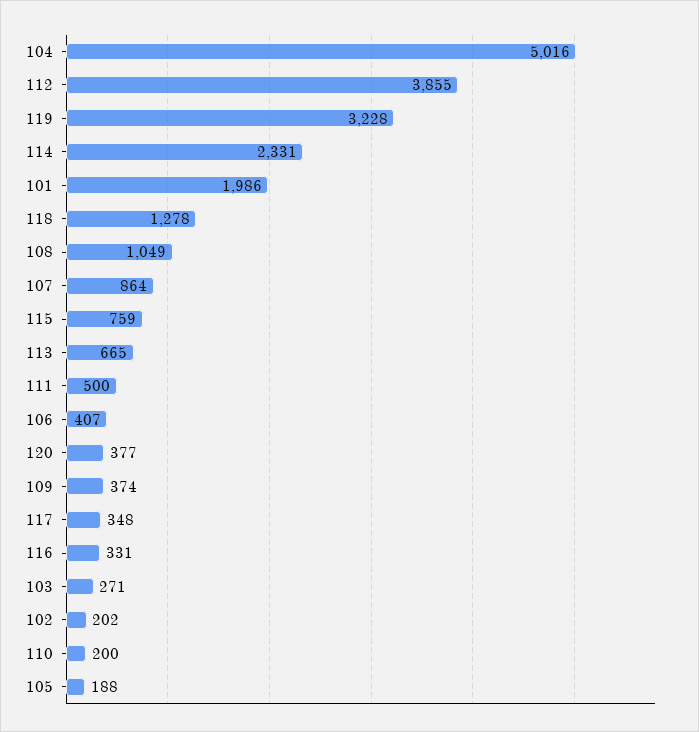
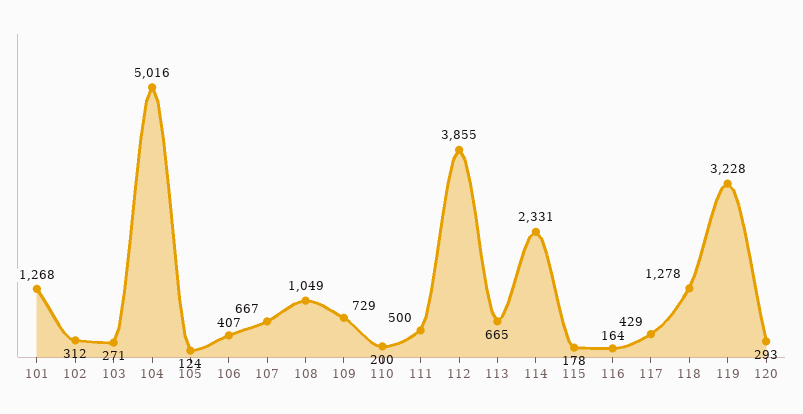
101: 1986 -> 1268
107: 864 -> 667
115: 759 -> 178
120: 377 -> 293
109: 374 -> 729
117: 348 -> 429
116: 331 -> 164
102: 202 -> 312
105: 188 -> 124

